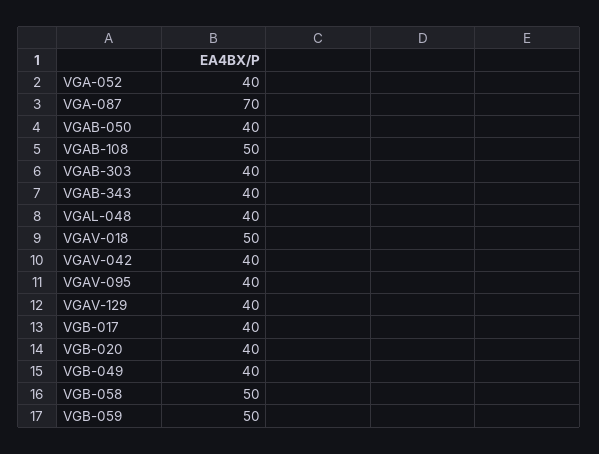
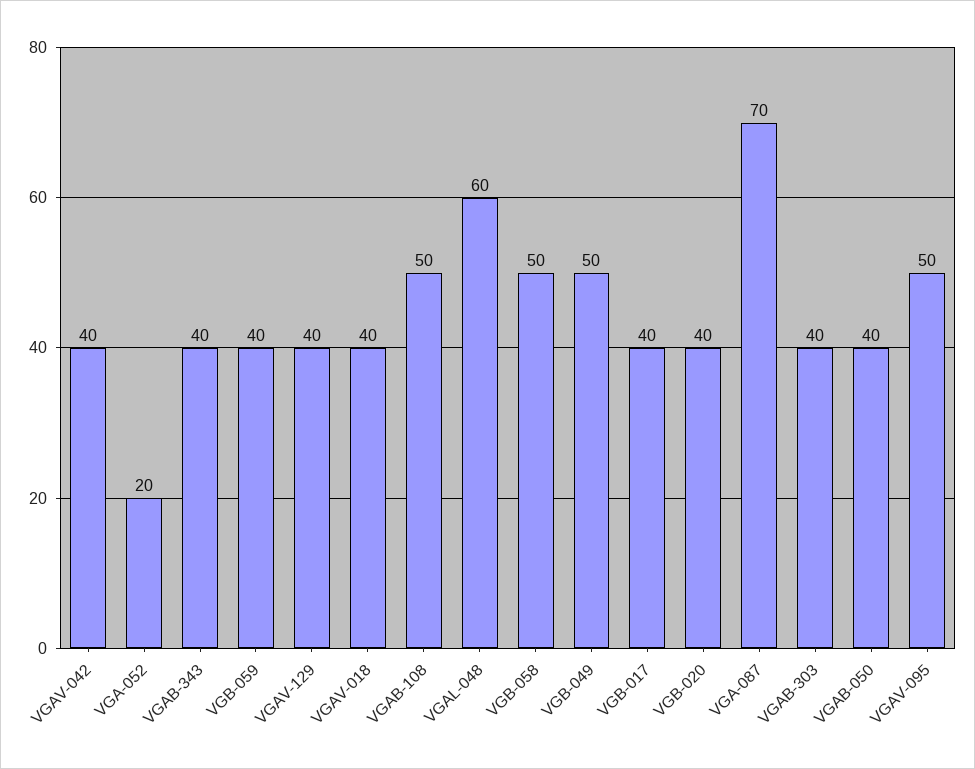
VGA-052: 40 -> 20
VGAL-048: 40 -> 60
VGAV-018: 50 -> 40
VGAV-095: 40 -> 50
VGB-049: 40 -> 50
VGB-059: 50 -> 40

